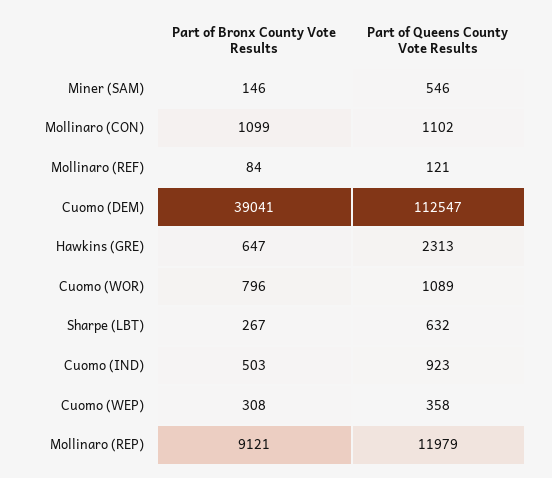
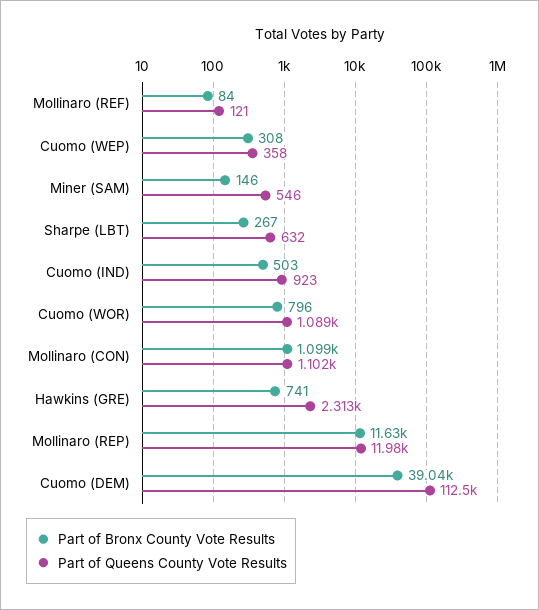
Part of Bronx County Vote Results, Hawkins (GRE): 647 -> 741
Part of Bronx County Vote Results, Mollinaro (REP): 9121 -> 11630

